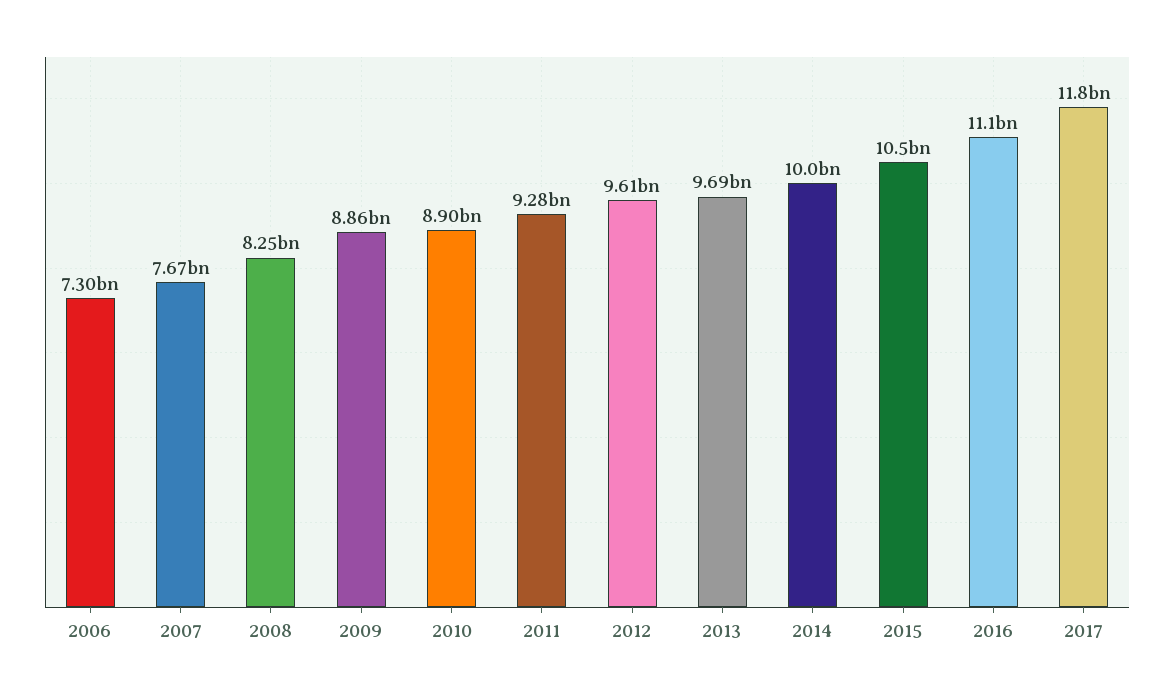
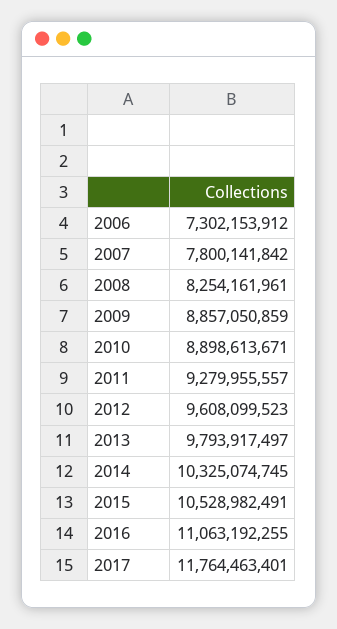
2007: 7670000000 -> 7800141842
2013: 9690000000 -> 9793917497
2014: 10000000000 -> 10325074745

